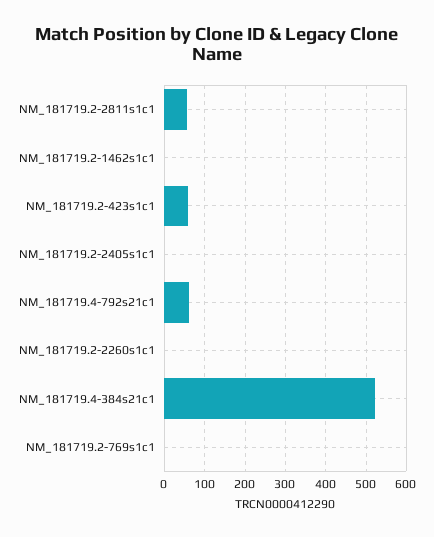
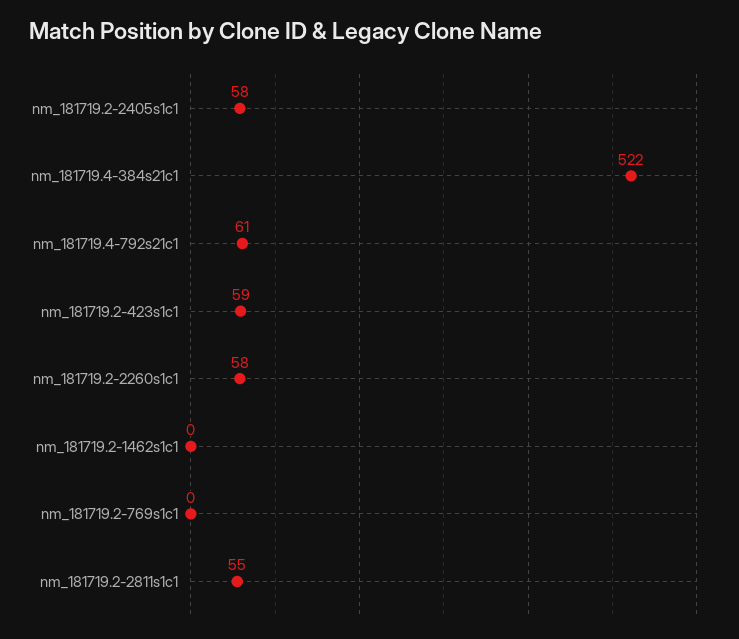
NM_181719.2-2405s1c1: 0 -> 58
NM_181719.2-2260s1c1: 0 -> 58

